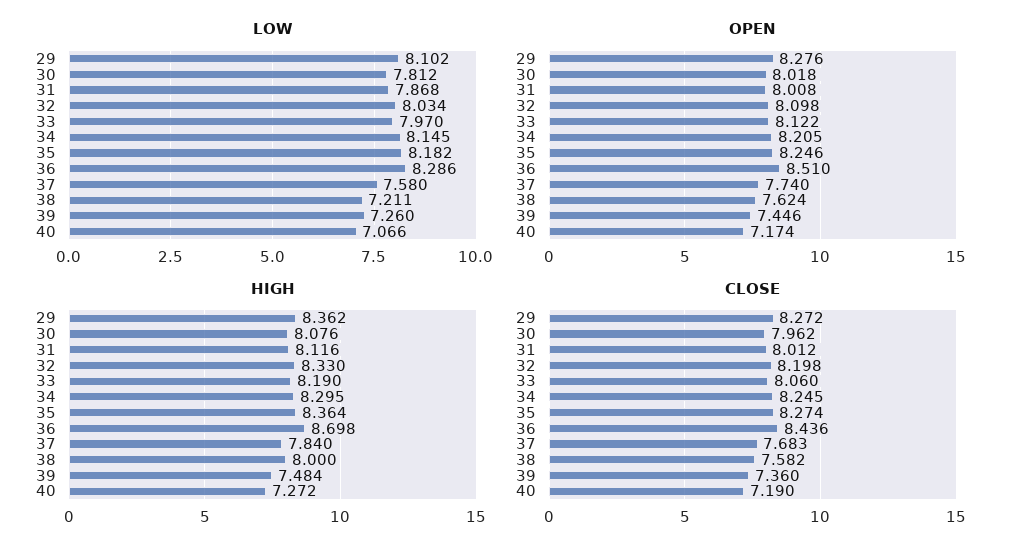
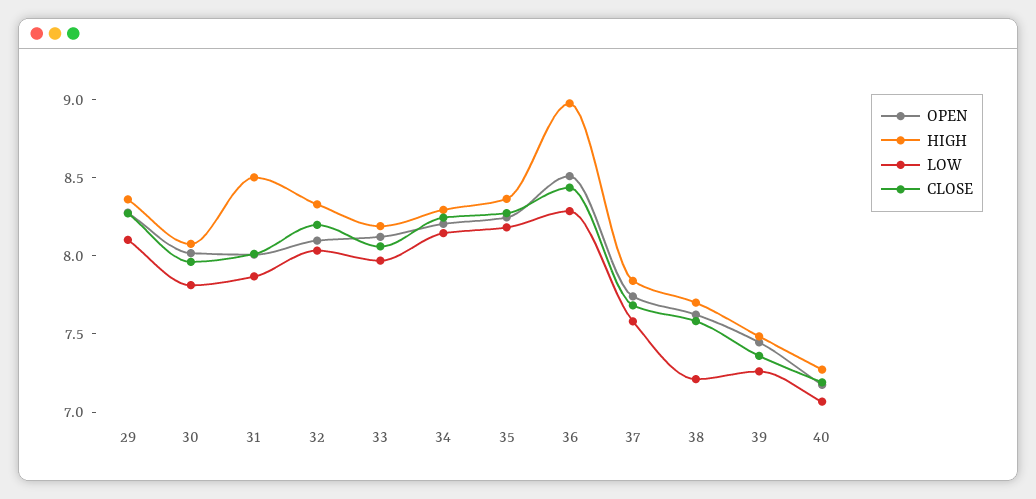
HIGH, 31: 8.116 -> 8.5
HIGH, 36: 8.698 -> 9
HIGH, 38: 8 -> 7.7

